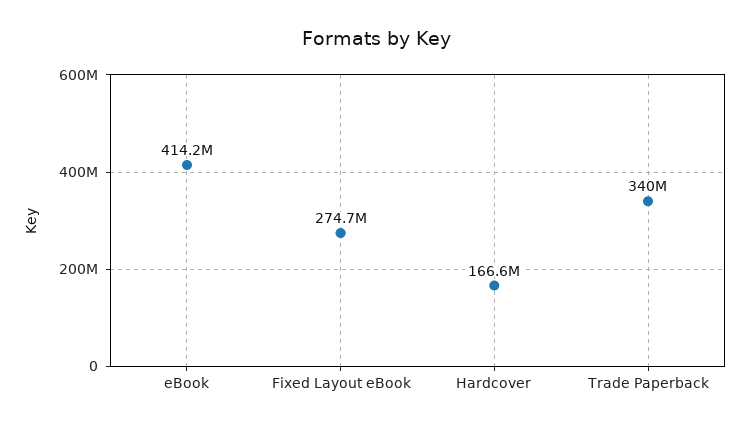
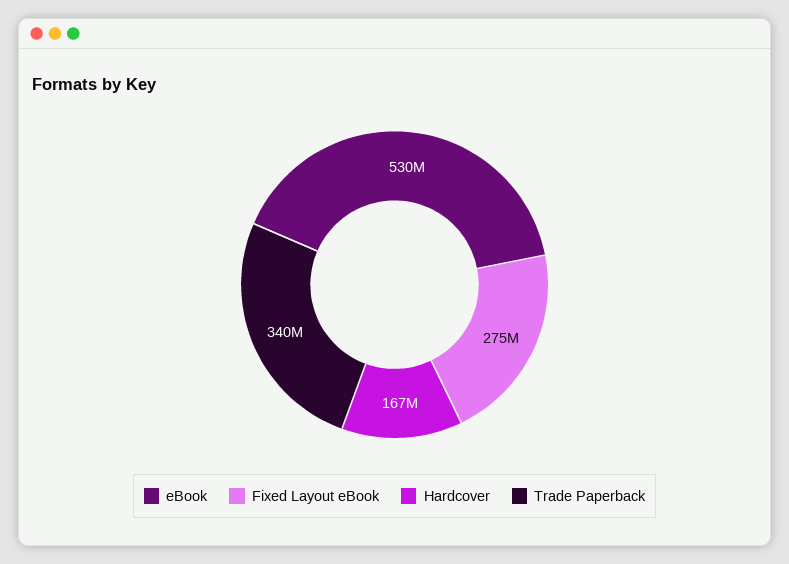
eBook: 414200000 -> 530000000

